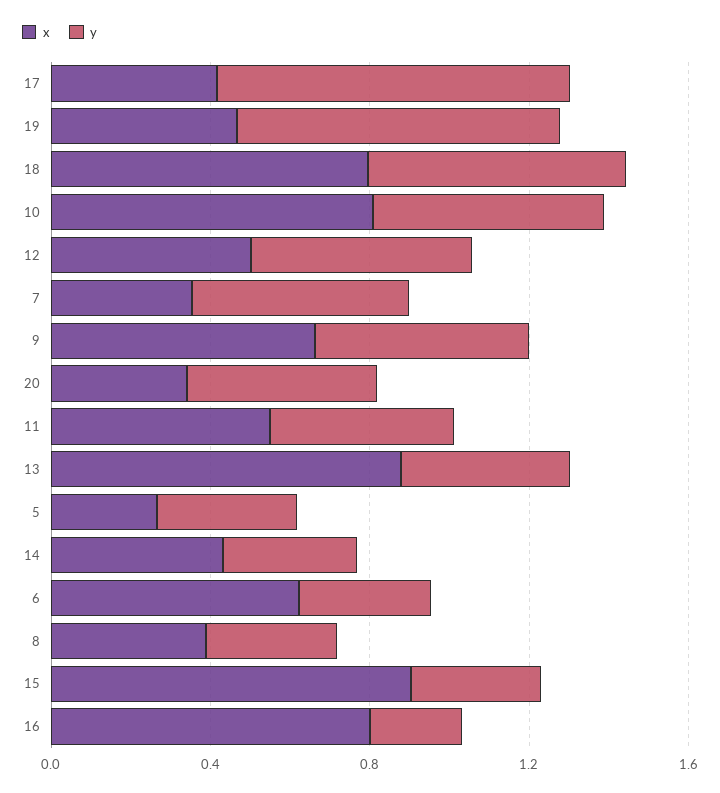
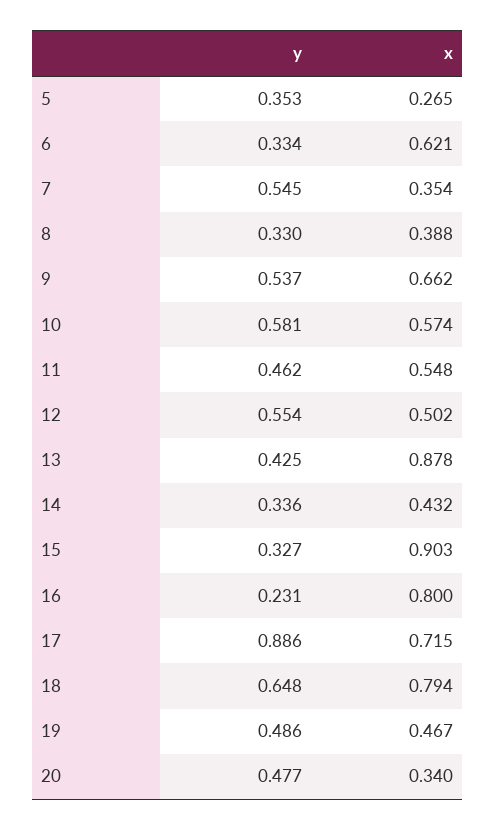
x, 17: 0.4 -> 0.715
y, 19: 0.8 -> 0.486
x, 10: 0.8 -> 0.574

